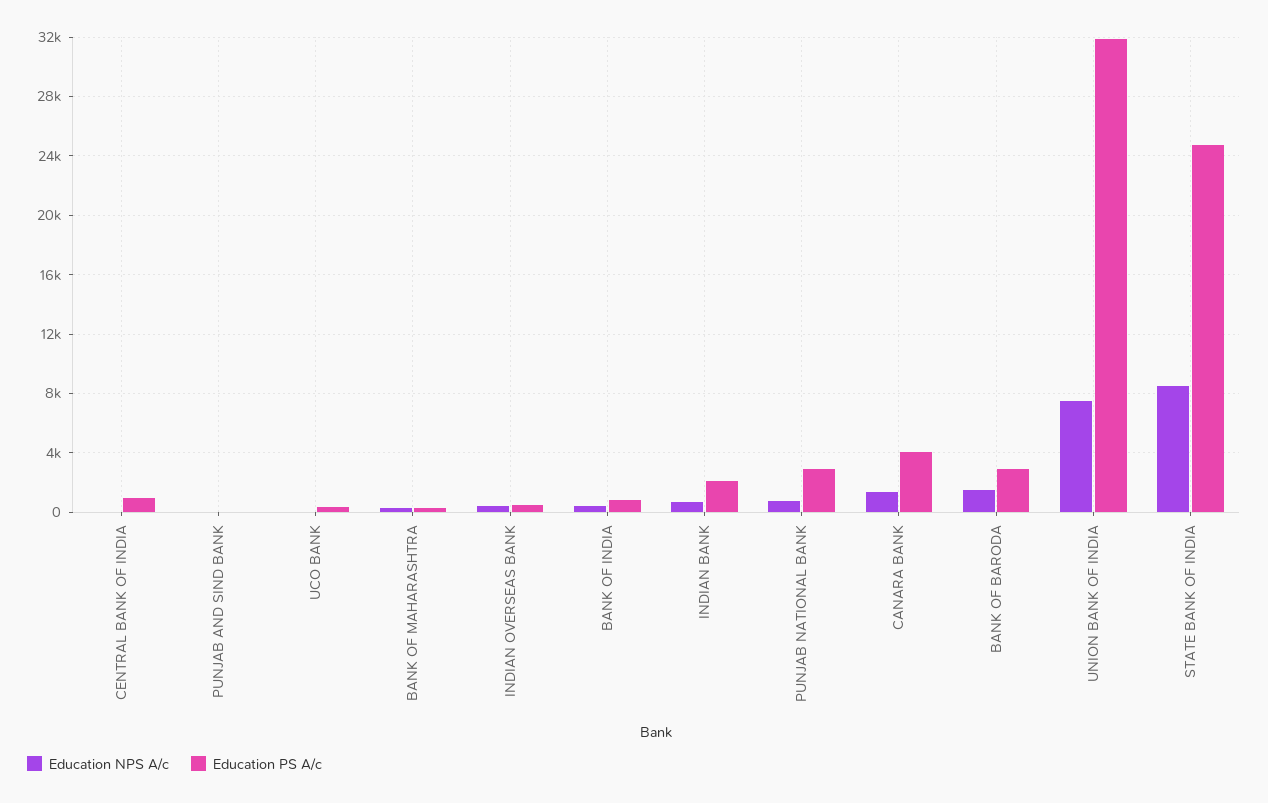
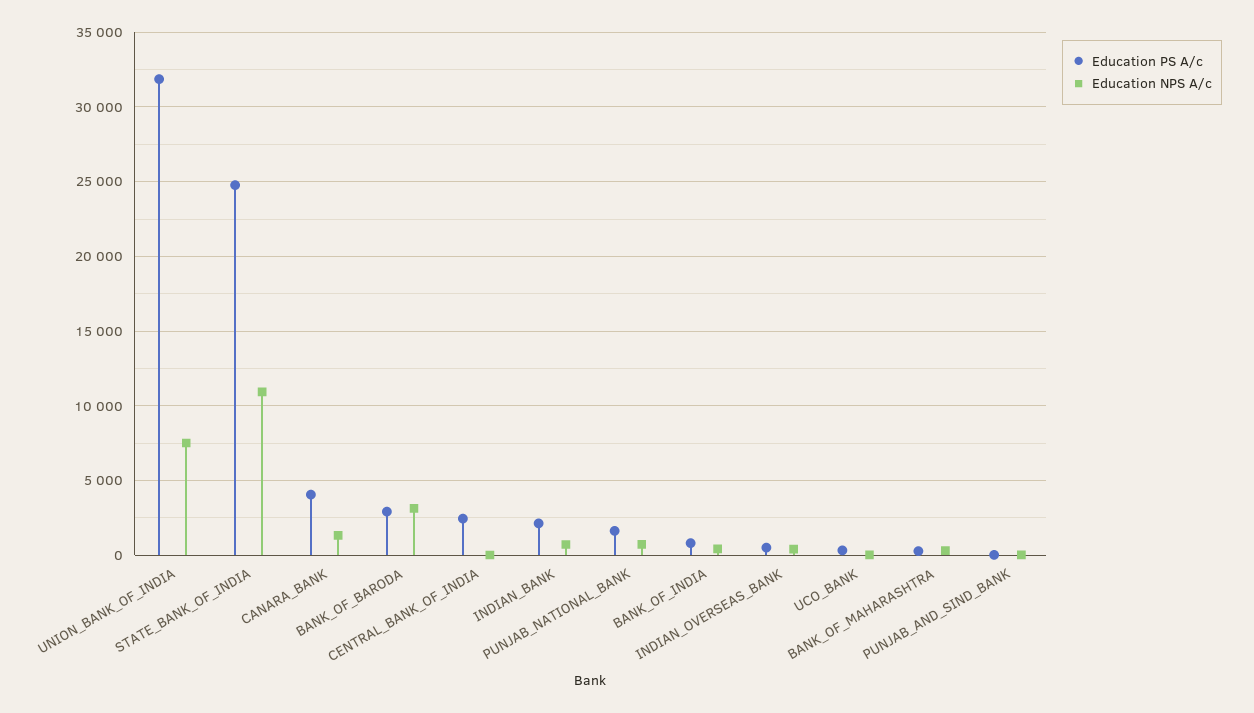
Education PS A/c, CENTRAL BANK OF INDIA: 1000 -> 2500
Education PS A/c, PUNJAB NATIONAL BANK: 3000 -> 1500
Education NPS A/c, BANK OF BARODA: 1500 -> 3000
Education NPS A/c, STATE BANK OF INDIA: 8500 -> 11000

